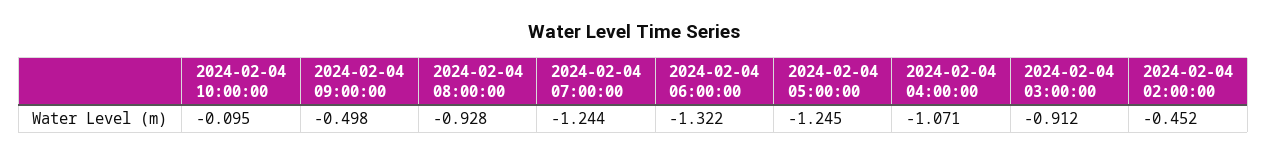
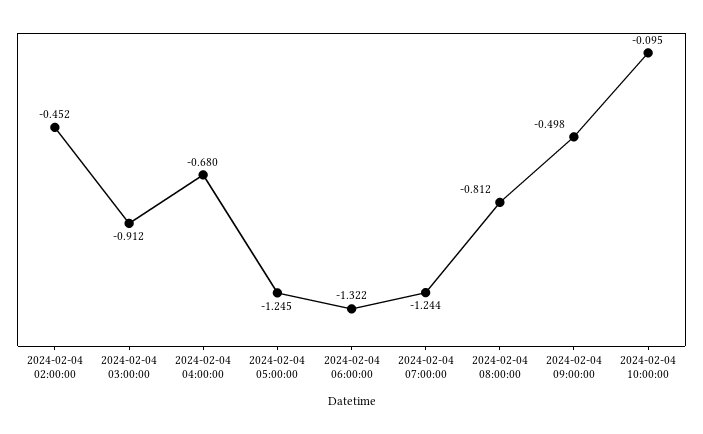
2024-02-04 08:00:00: -0.928 -> -0.812
2024-02-04 04:00:00: -1.071 -> -0.68

